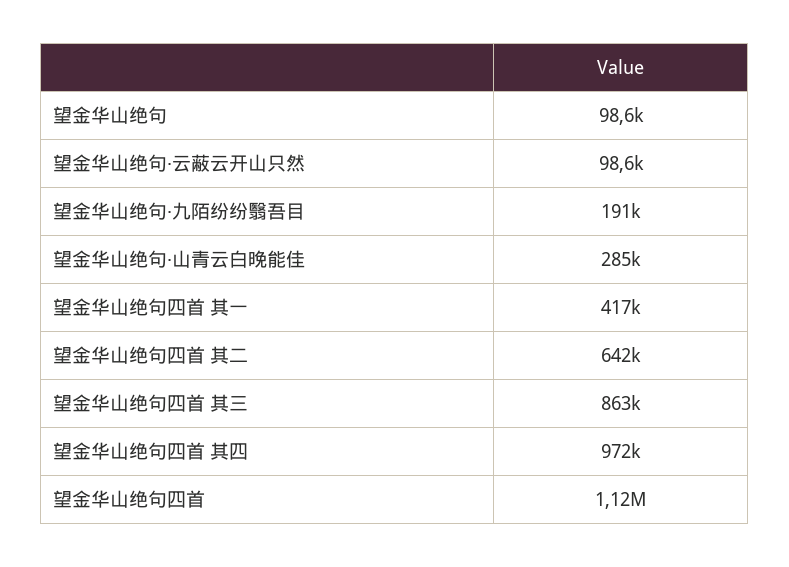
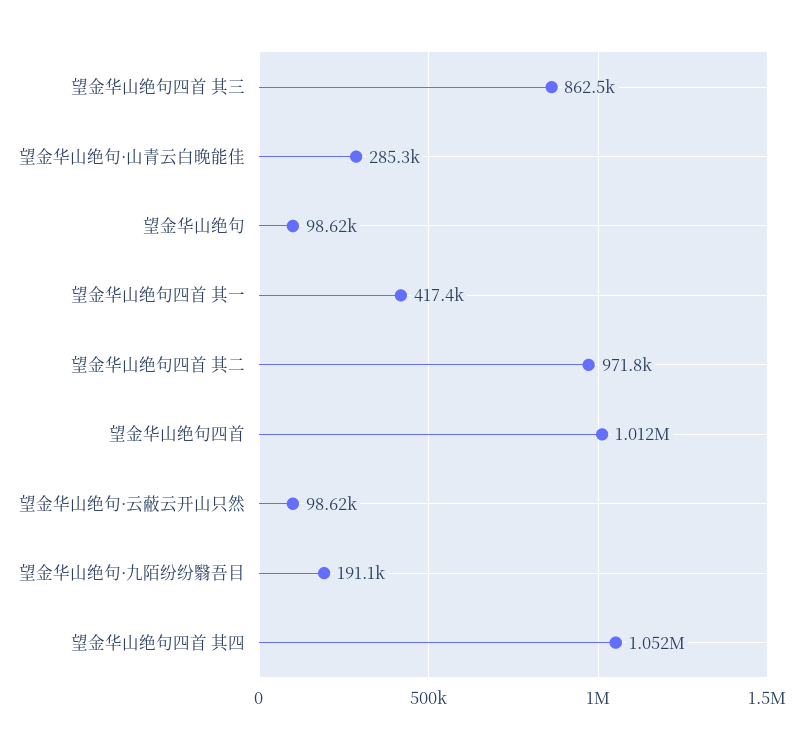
望金华山绝句四首 其二: 642000 -> 971800
望金华山绝句四首 其四: 972000 -> 1052000
望金华山绝句四首: 1120000 -> 1012000

